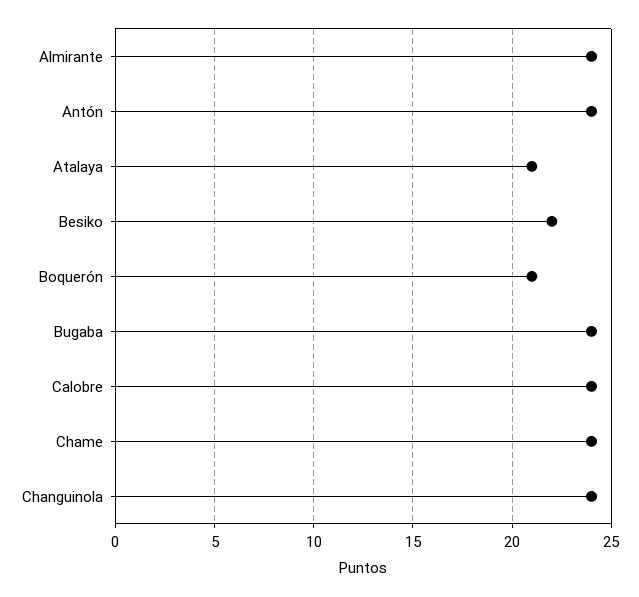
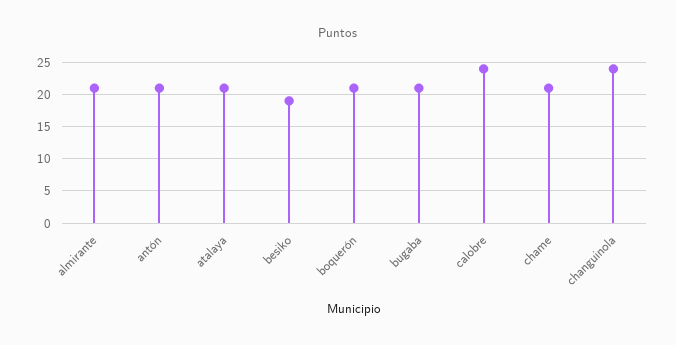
Almirante: 24 -> 21
Antón: 24 -> 21
Besiko: 22 -> 19
Bugaba: 24 -> 21
Chame: 24 -> 21

